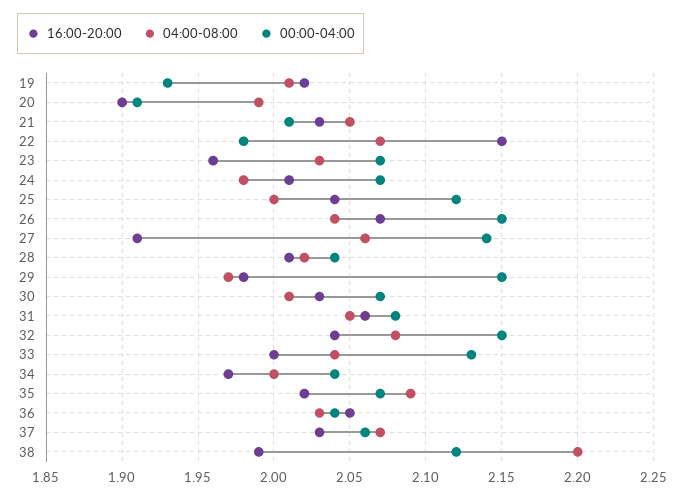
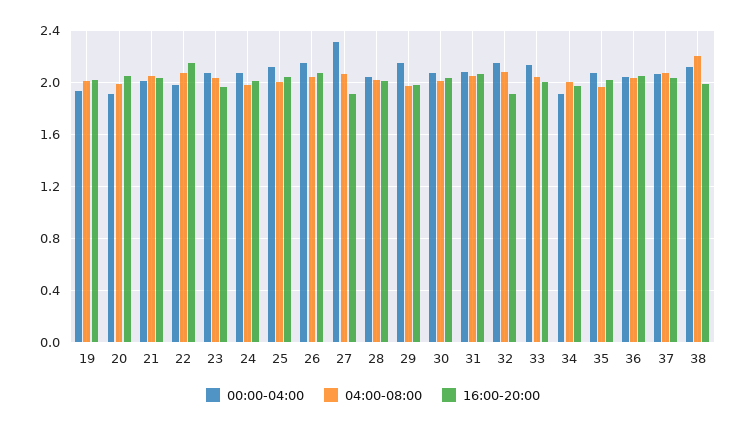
16:00-20:00, 20: 1.9 -> 2.05
00:00-04:00, 27: 2.14 -> 2.3
16:00-20:00, 32: 2.04 -> 1.9
00:00-04:00, 34: 2.04 -> 1.9
04:00-08:00, 35: 2.09 -> 1.95

